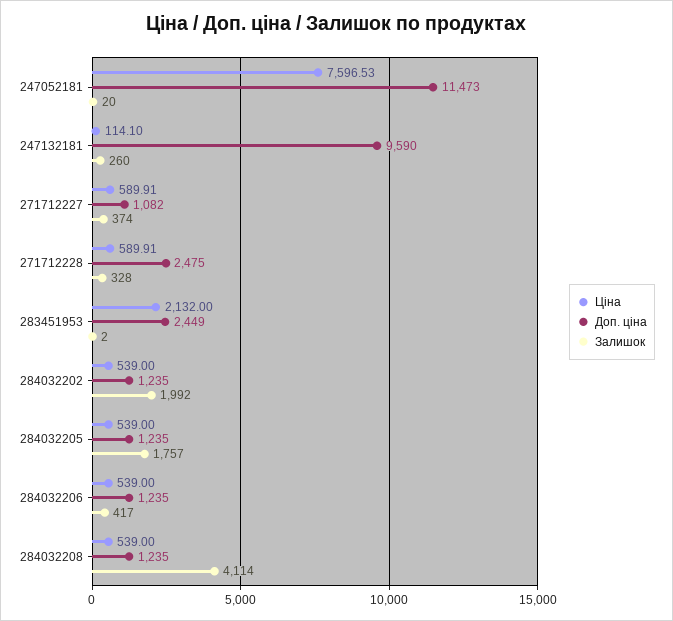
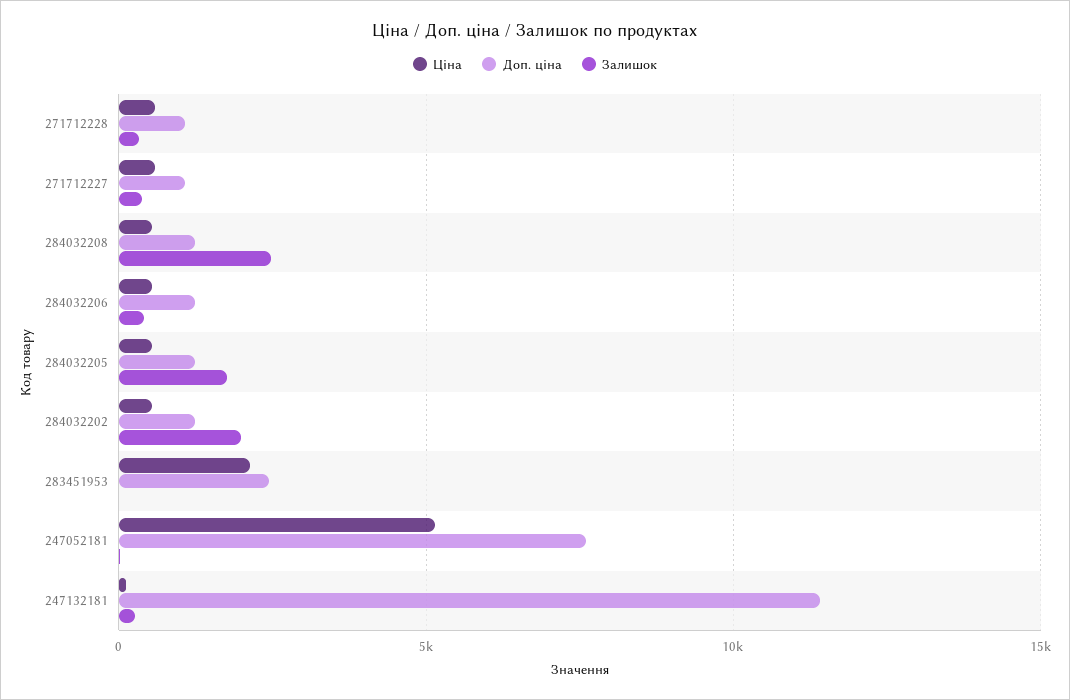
Ціна, 247052181: 7596.53 -> 5000
Доп. ціна, 247052181: 11473 -> 7500
Доп. ціна, 247132181: 9590 -> 11500
Доп. ціна, 271712228: 2475 -> 1000
Залишок, 284032208: 4114 -> 2500

